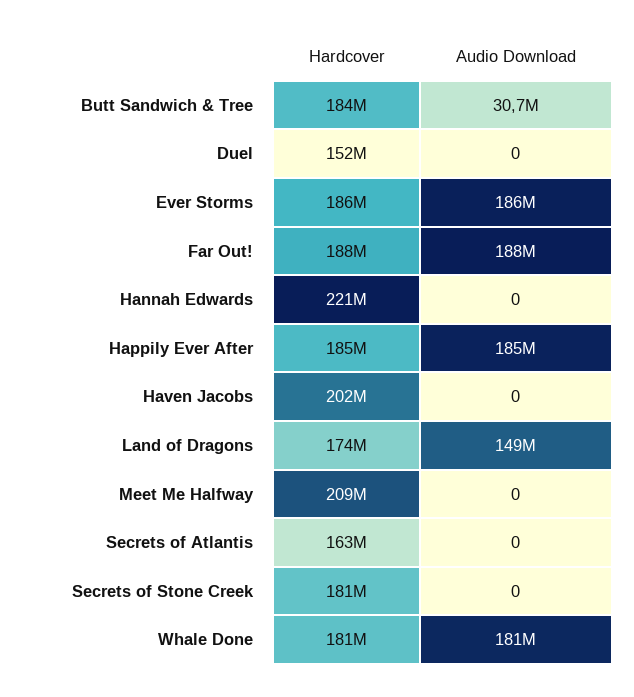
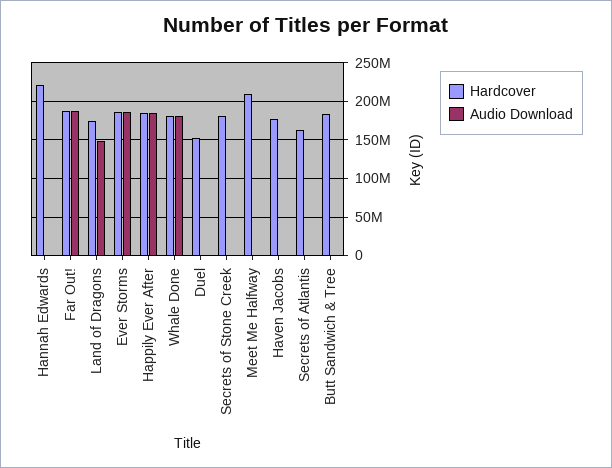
Audio Download, Butt Sandwich & Tree: 30700000 -> 0
Hardcover, Haven Jacobs: 202000000 -> 180000000

